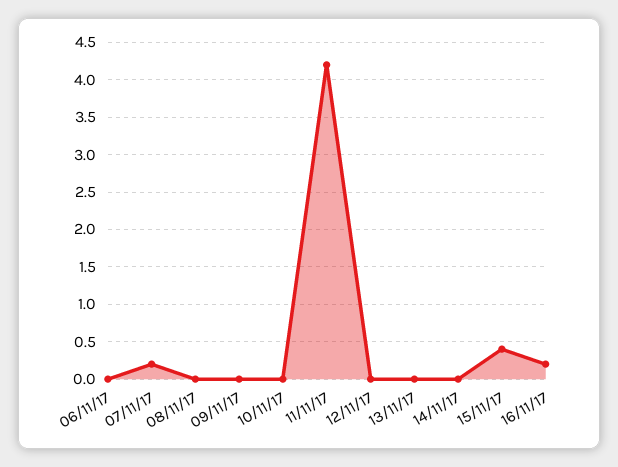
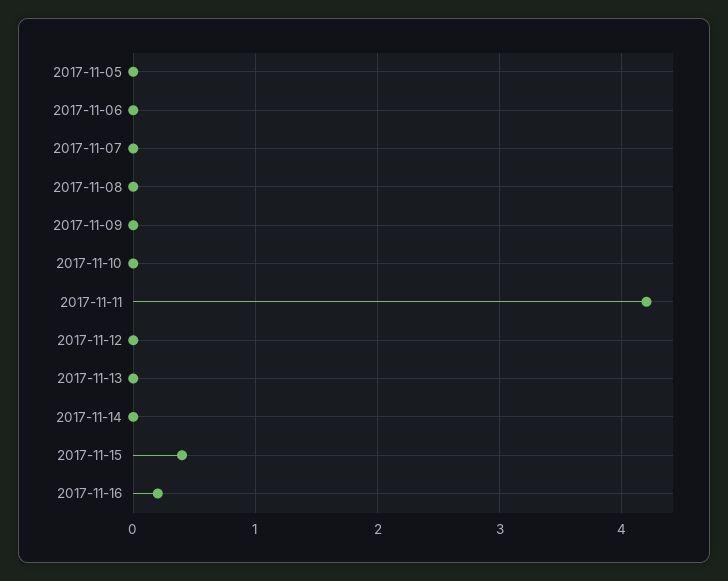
07/11/17: 0.2 -> 0
2017-11-05: none -> 0

